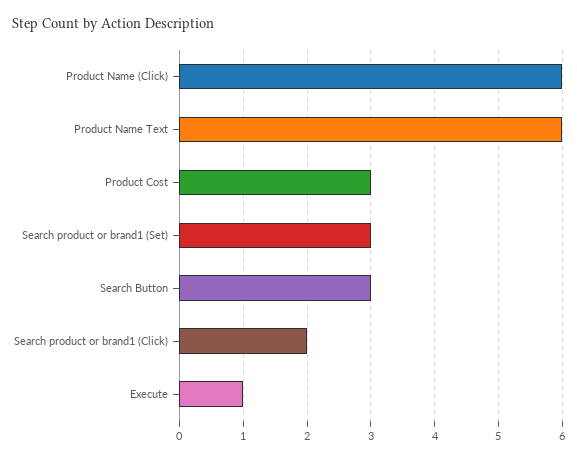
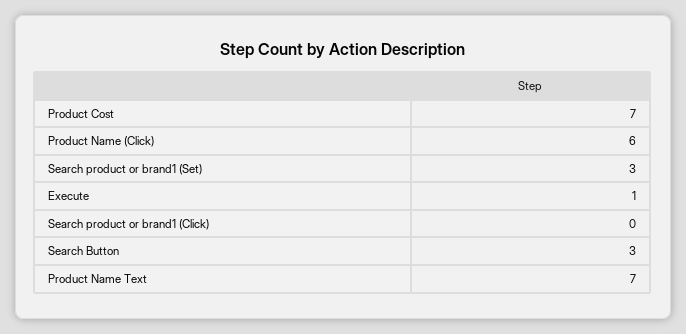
Product Name Text: 6 -> 7
Product Cost: 3 -> 7
Search product or brand1 (Click): 2 -> 0

